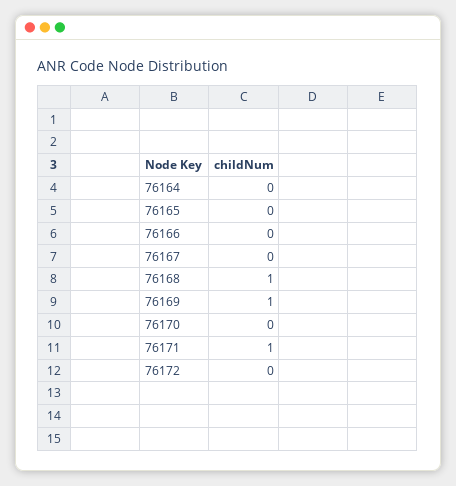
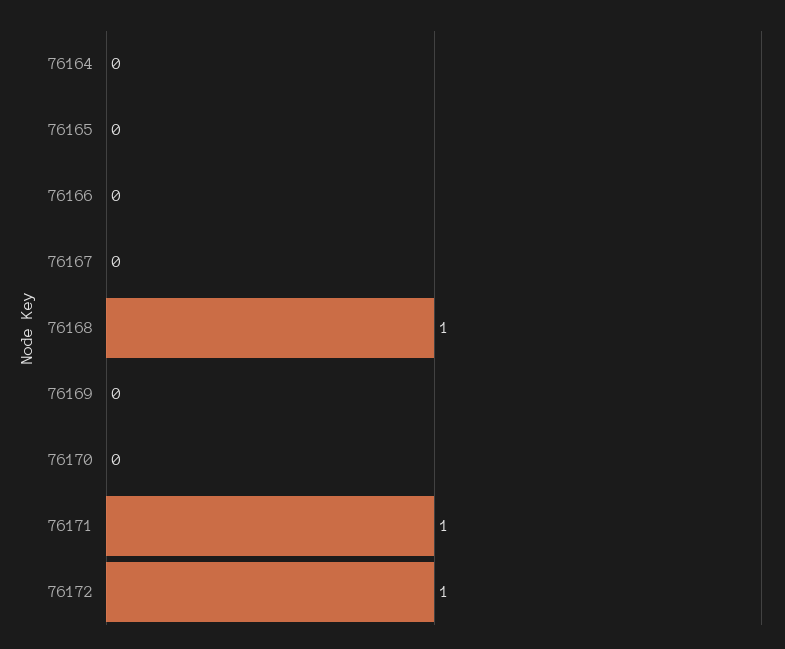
76169: 1 -> 0
76172: 0 -> 1

